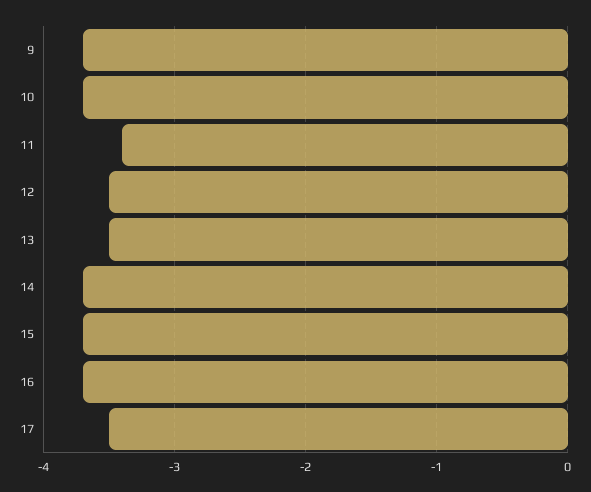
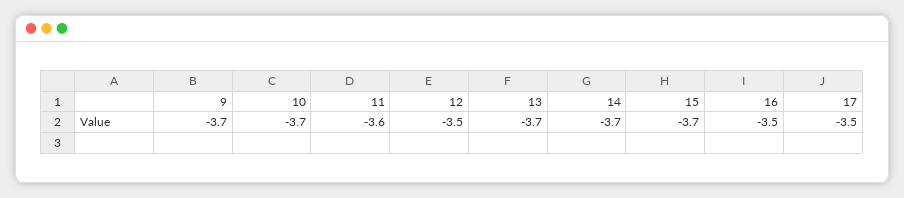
11: -3.4 -> -3.6
13: -3.5 -> -3.7
16: -3.7 -> -3.5

